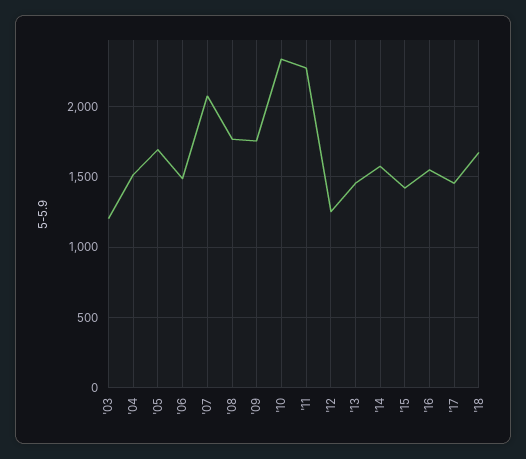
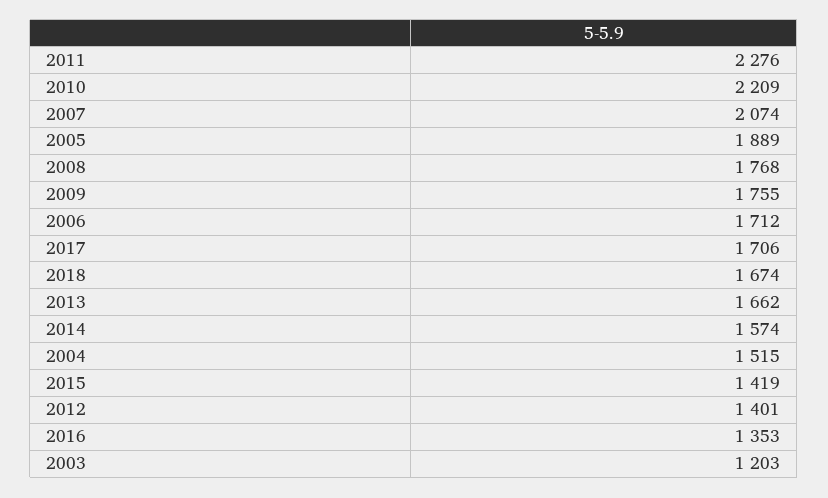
'05: 1700 -> 1889
'06: 1500 -> 1712
'10: 2350 -> 2209
'12: 1250 -> 1401
'13: 1450 -> 1662
'16: 1550 -> 1353
'17: 1450 -> 1706

